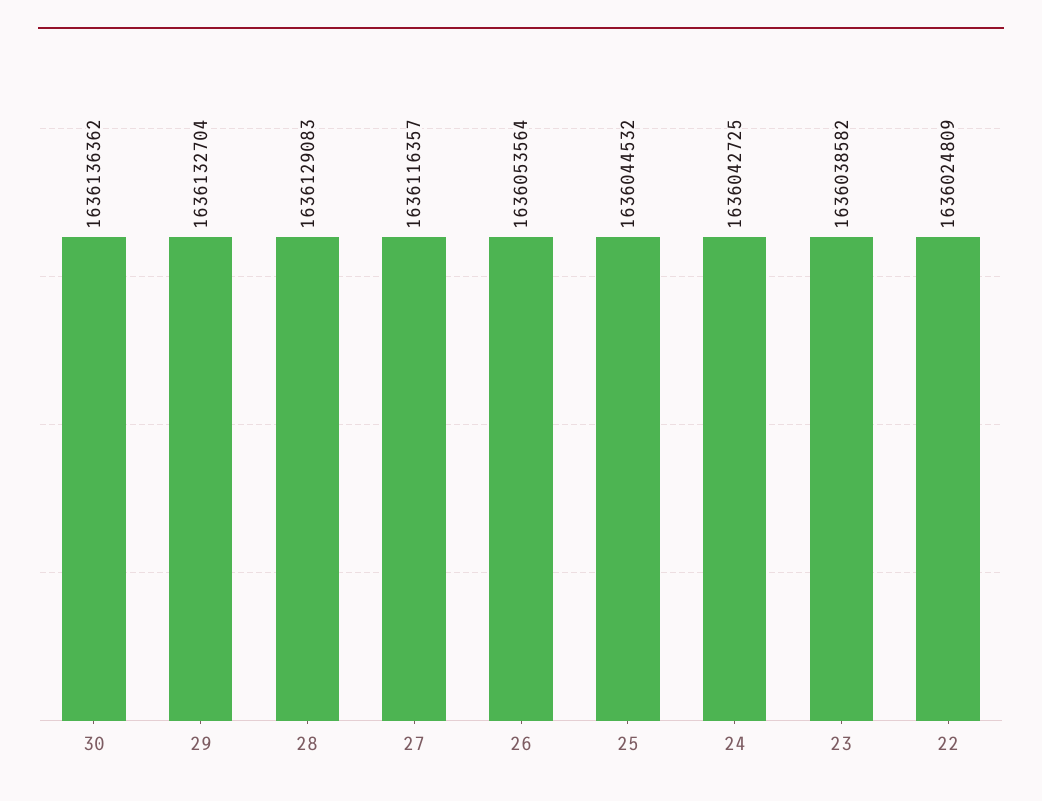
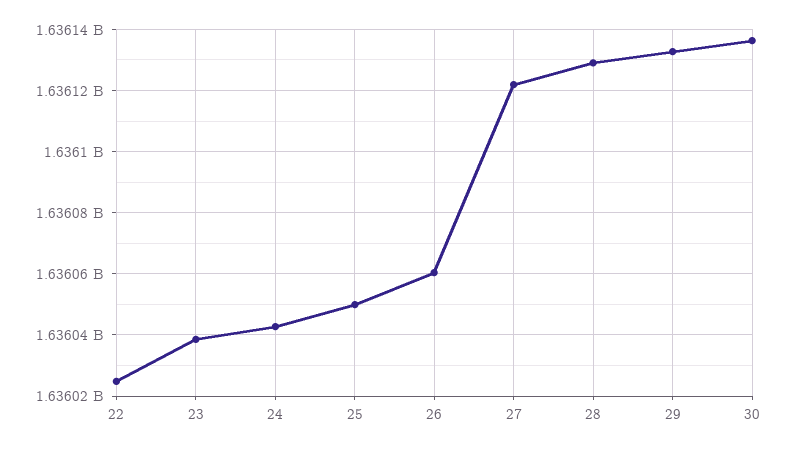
27: 1636116357 -> 1636122000
26: 1636053564 -> 1636060000
25: 1636044532 -> 1636050000

